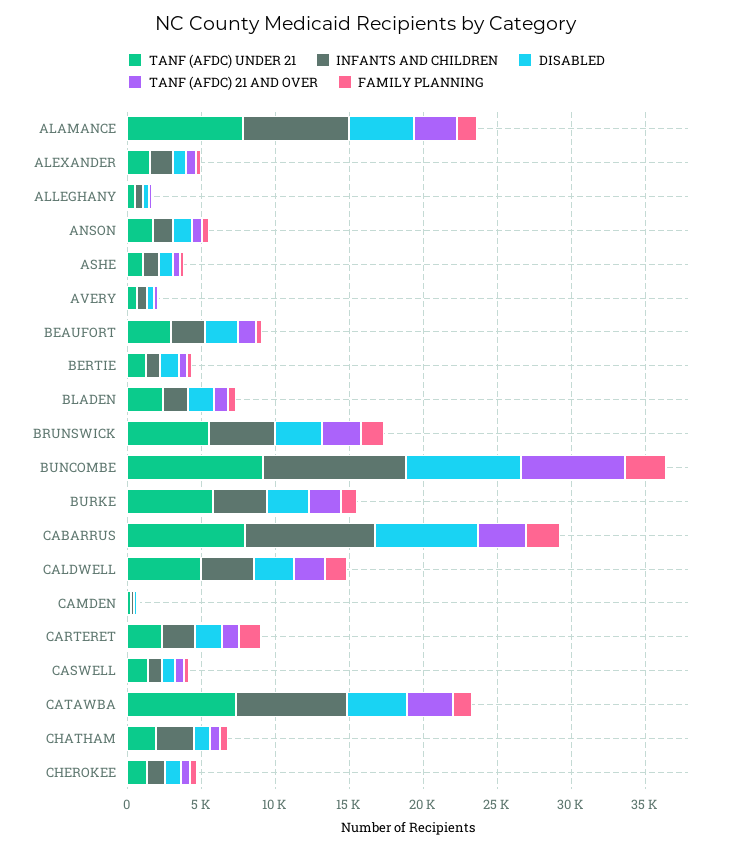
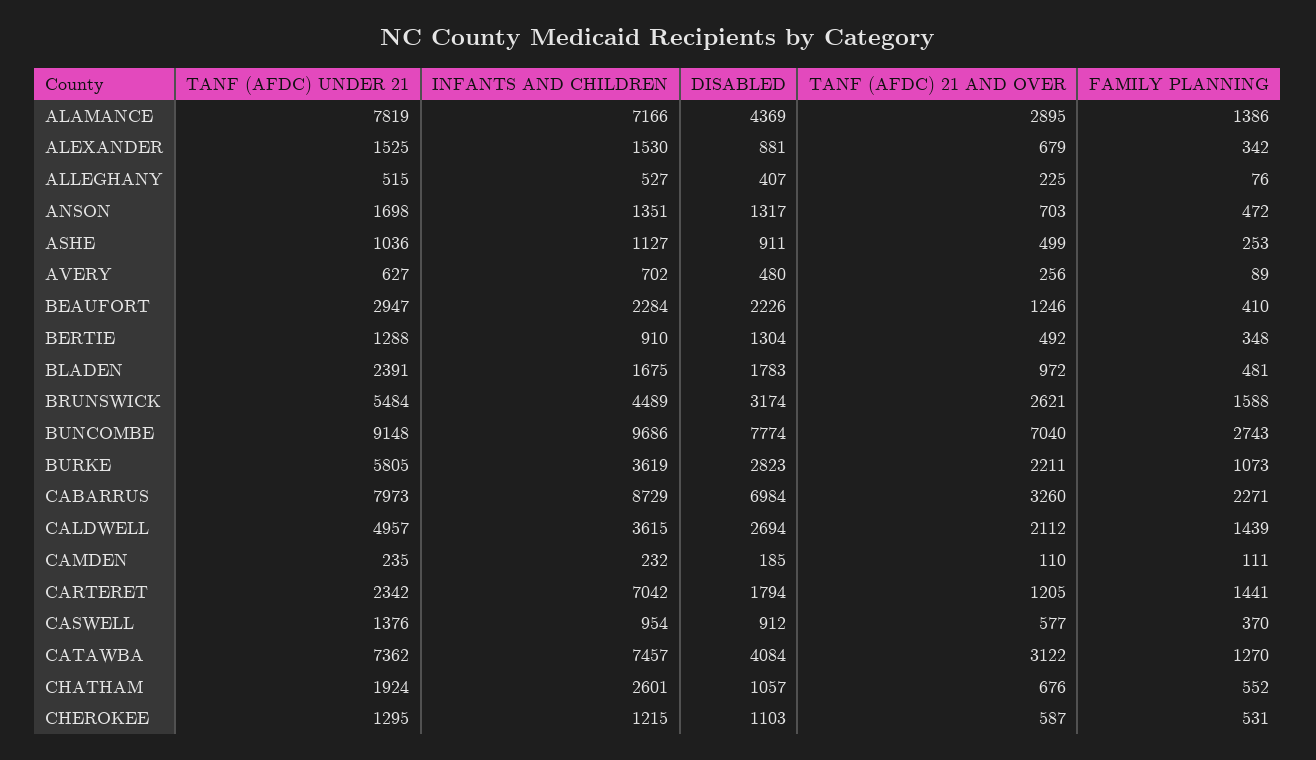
INFANTS AND CHILDREN, CARTERET: 2000 -> 7042

